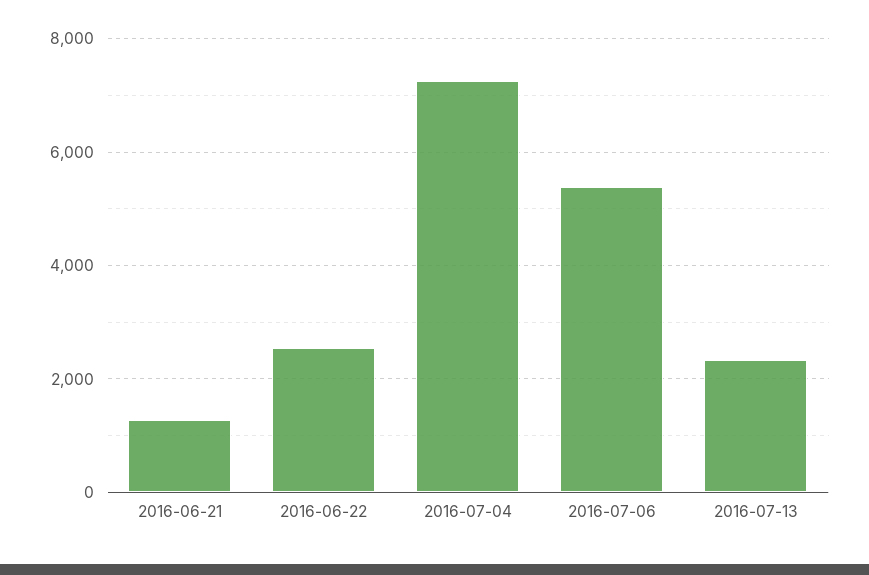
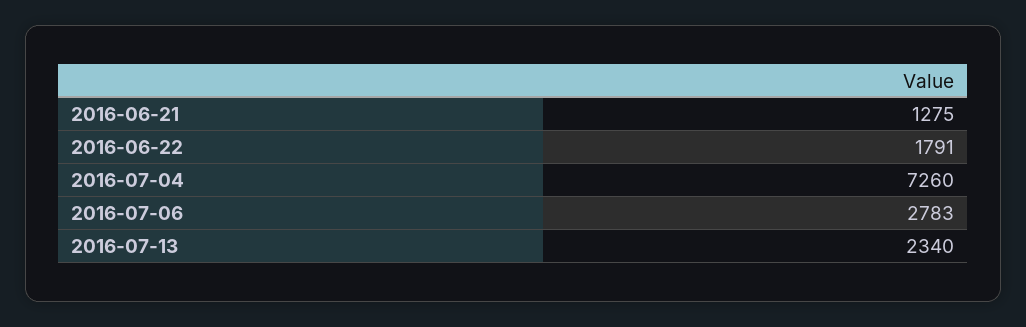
2016-06-22: 2600 -> 1791
2016-07-06: 5400 -> 2783

